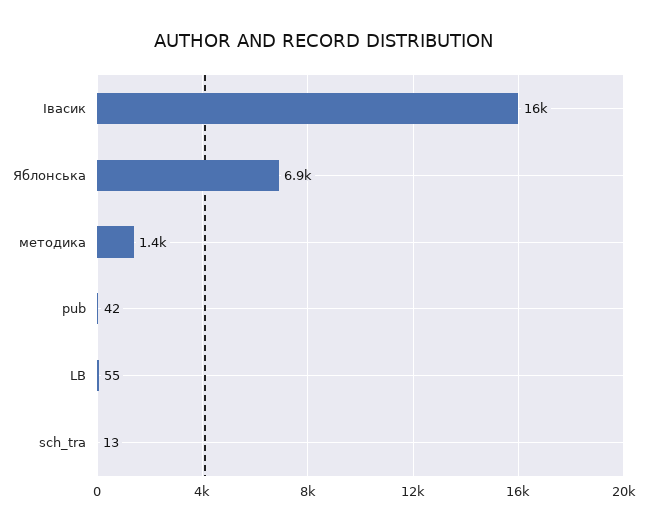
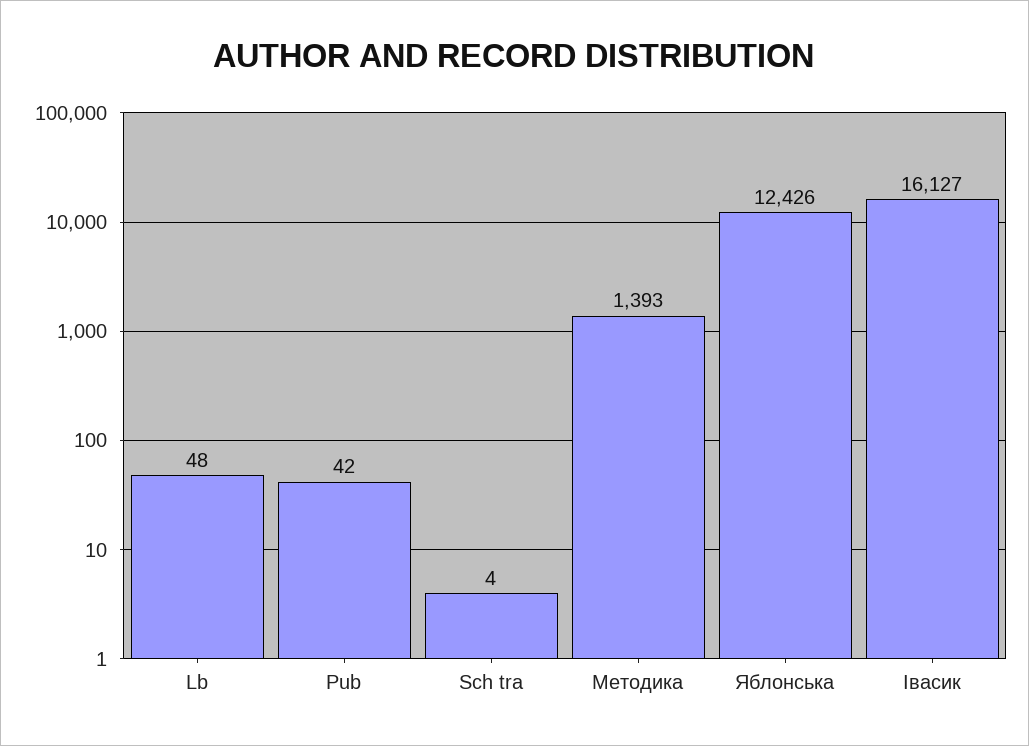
Яблонська: 6900 -> 12426
LB: 55 -> 48
sch_tra: 13 -> 4

